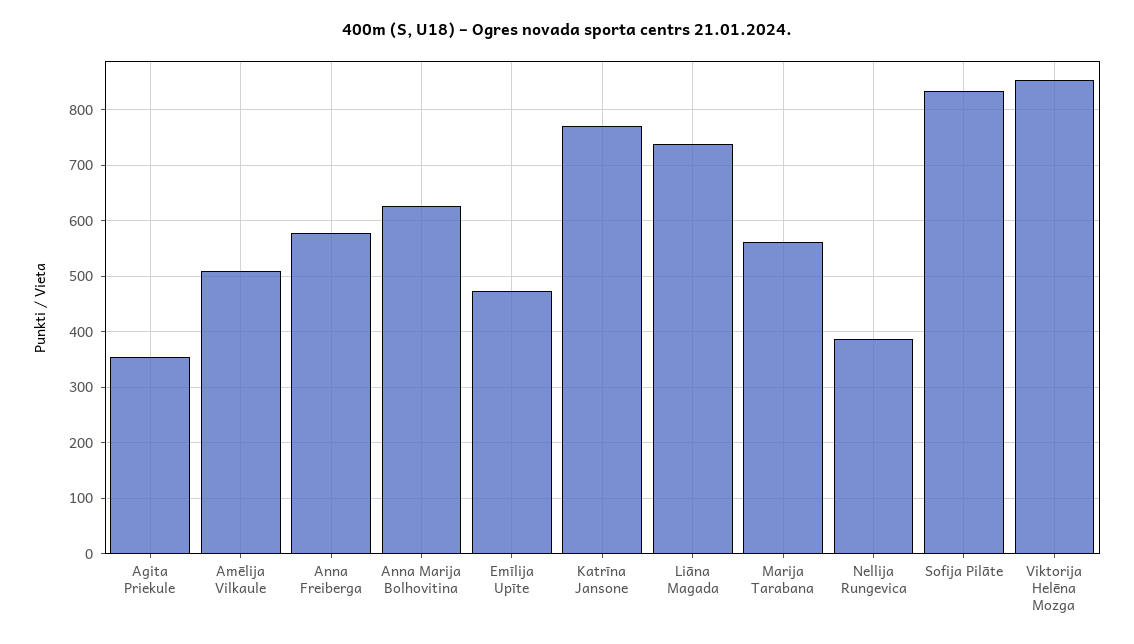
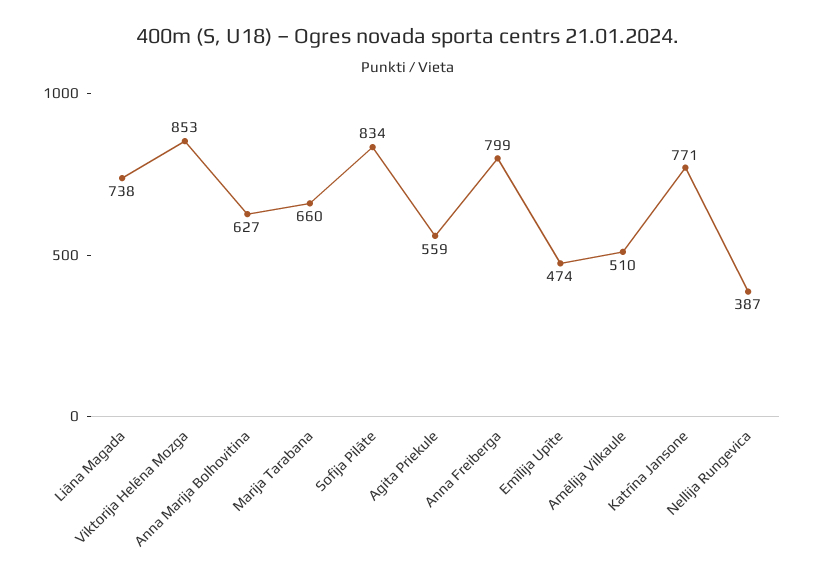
Agita Priekule: 360 -> 559
Anna Freiberga: 580 -> 799
Marija Tarabana: 560 -> 660

